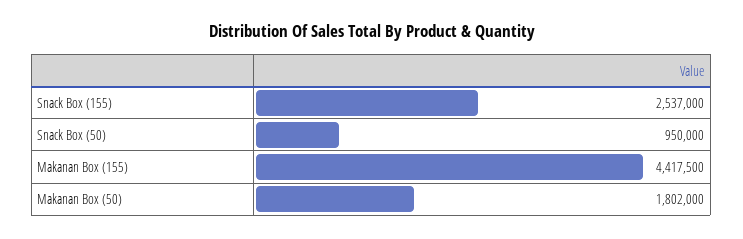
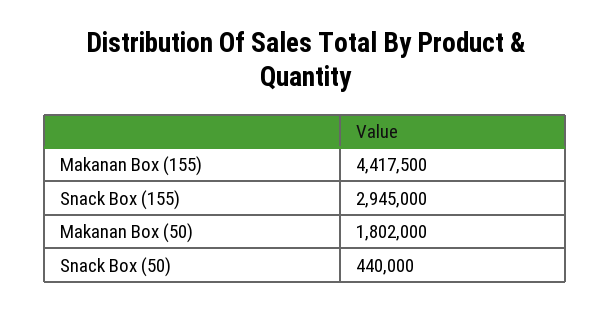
Snack Box (155): 2537000 -> 2945000
Snack Box (50): 950000 -> 440000

